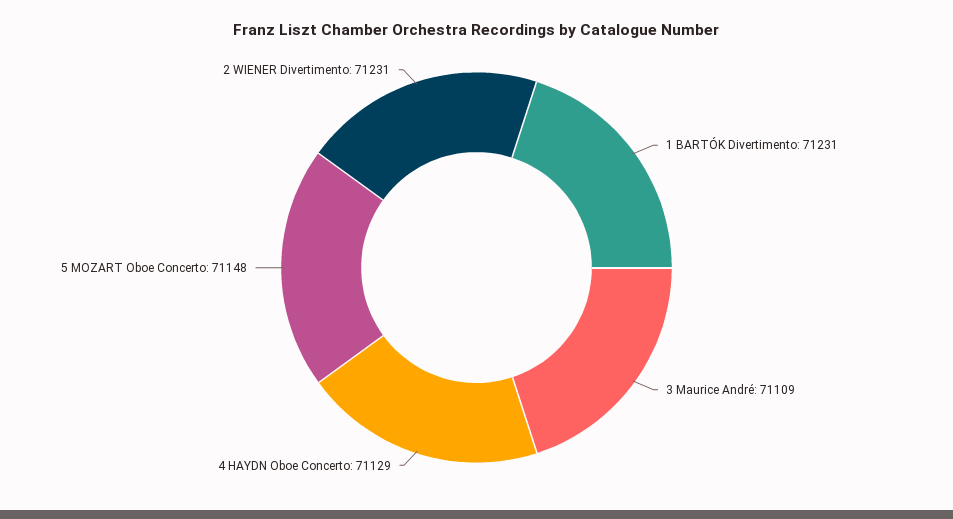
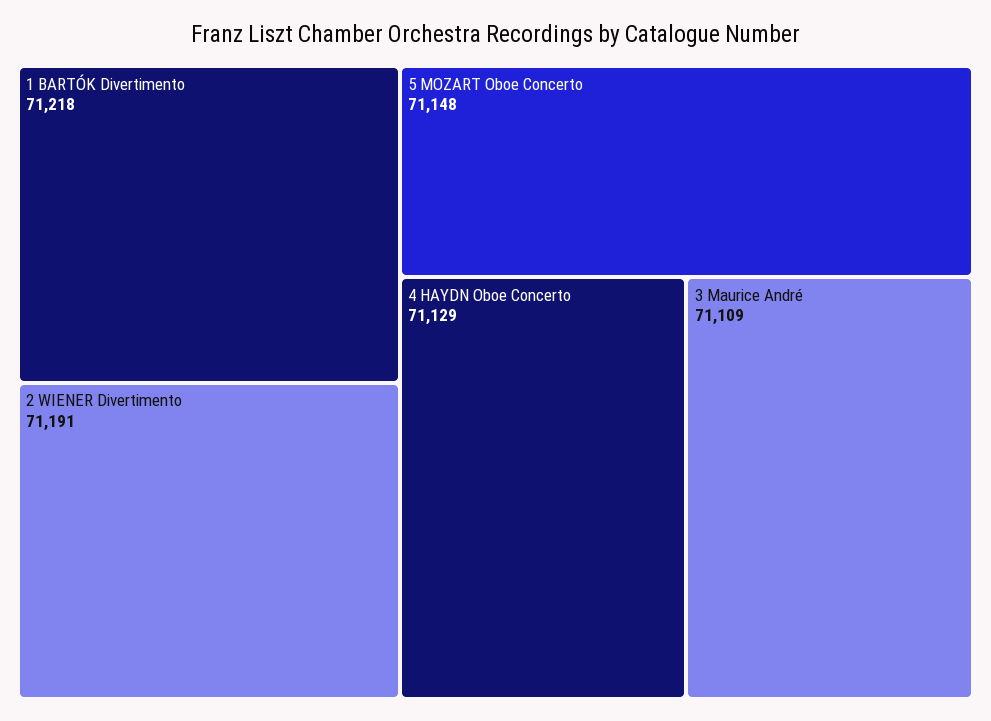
1 BARTÓK Divertimento: 71231 -> 71218
2 WIENER Divertimento: 71231 -> 71191

